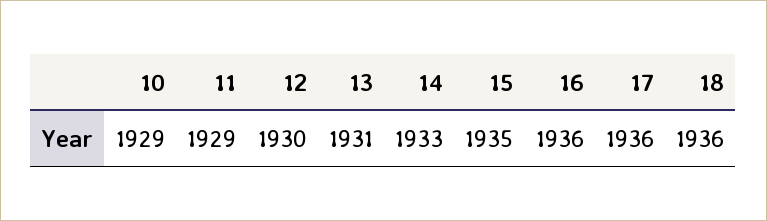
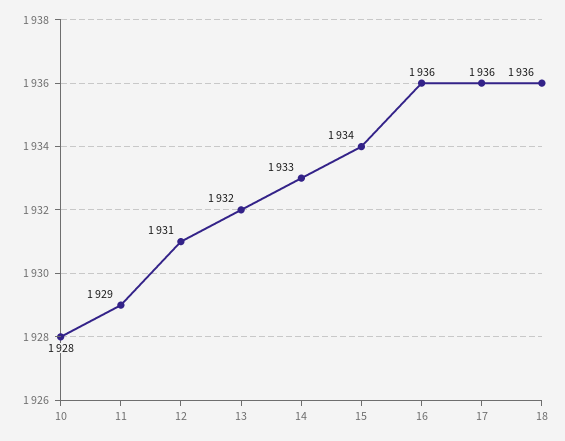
10: 1929 -> 1928
12: 1930 -> 1931
13: 1931 -> 1932
15: 1935 -> 1934

